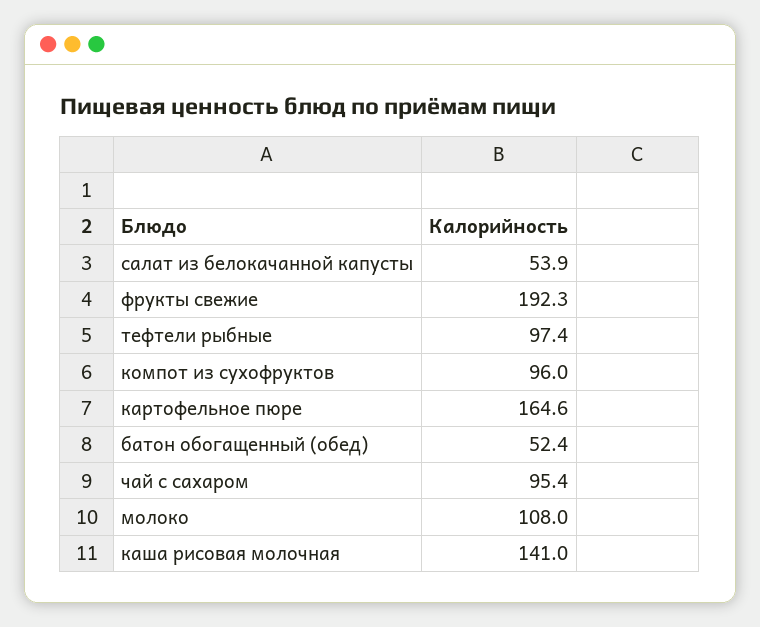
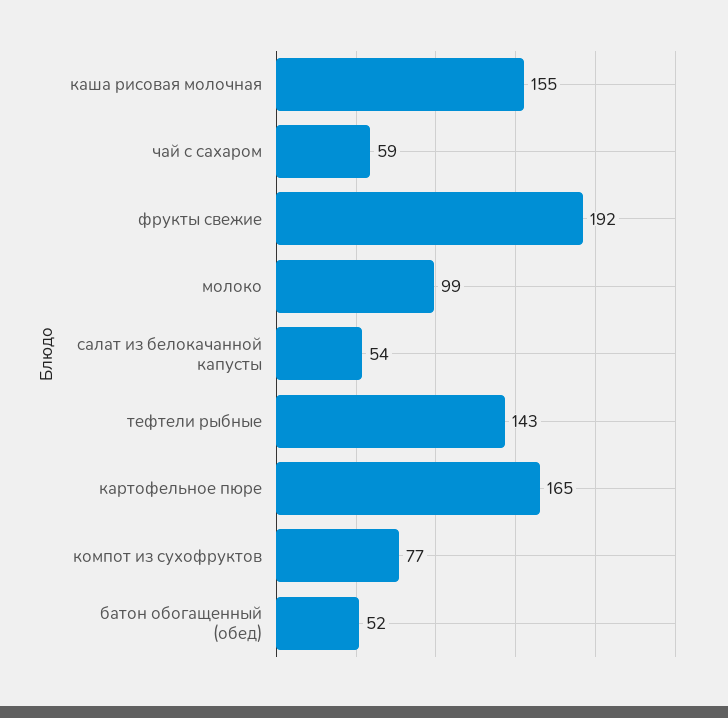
тефтели рыбные: 97.4 -> 143
компот из сухофруктов: 96 -> 77
чай с сахаром: 95.4 -> 59
молоко: 108 -> 99
каша рисовая молочная: 141 -> 155

